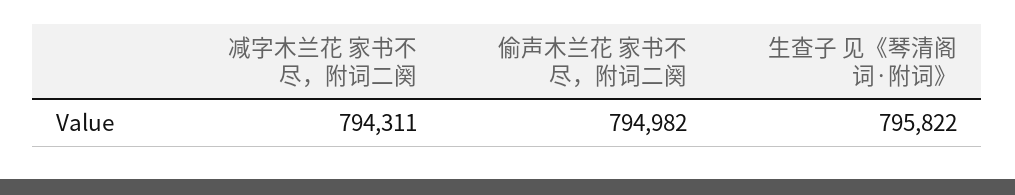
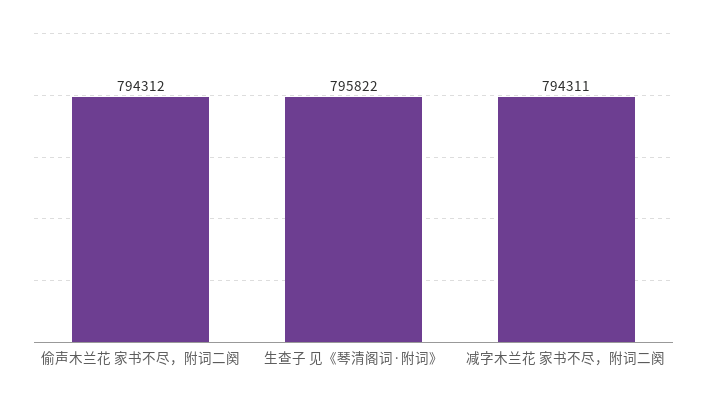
偷声木兰花 家书不尽，附词二阕: 794982 -> 794312

